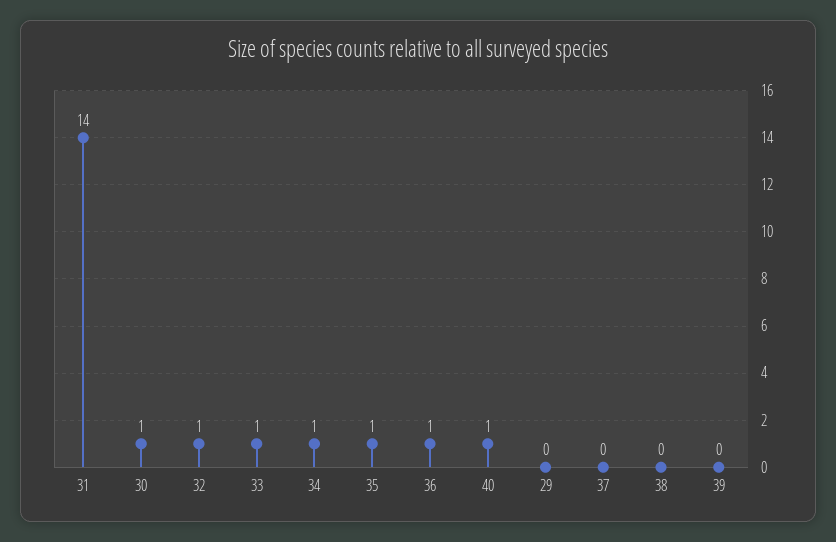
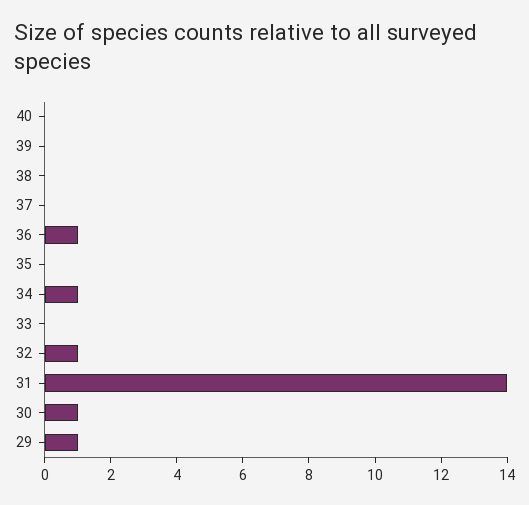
33: 1 -> 0
35: 1 -> 0
40: 1 -> 0
29: 0 -> 1

